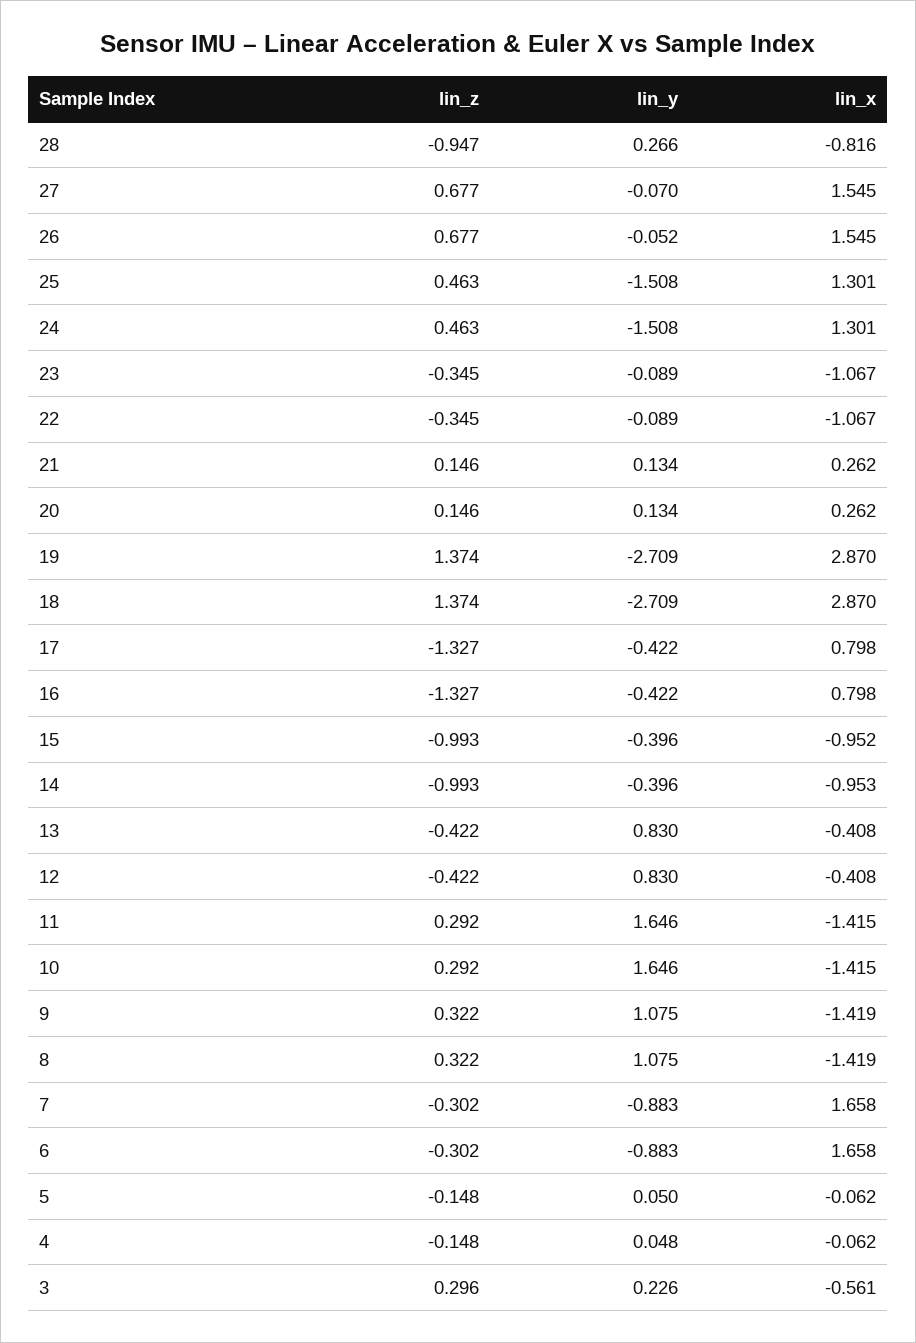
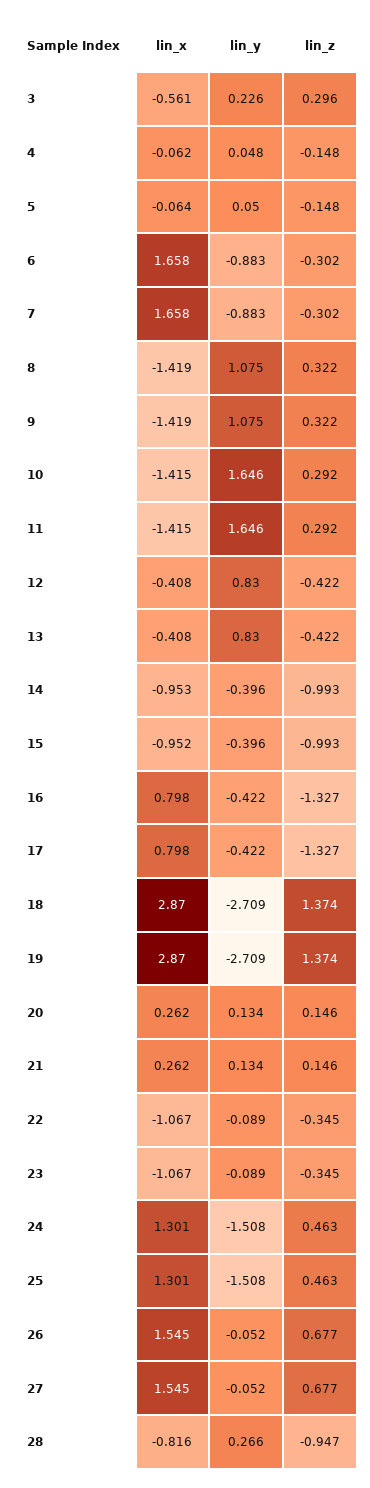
lin_y, 27: -0.07 -> -0.052
lin_x, 5: -0.062 -> -0.064

